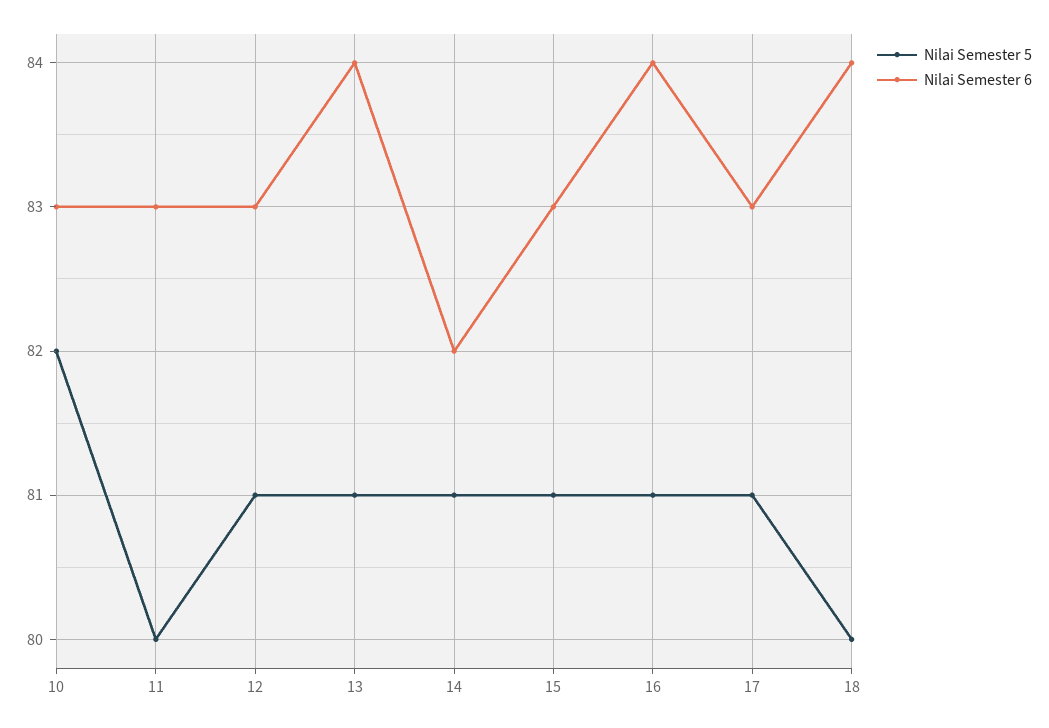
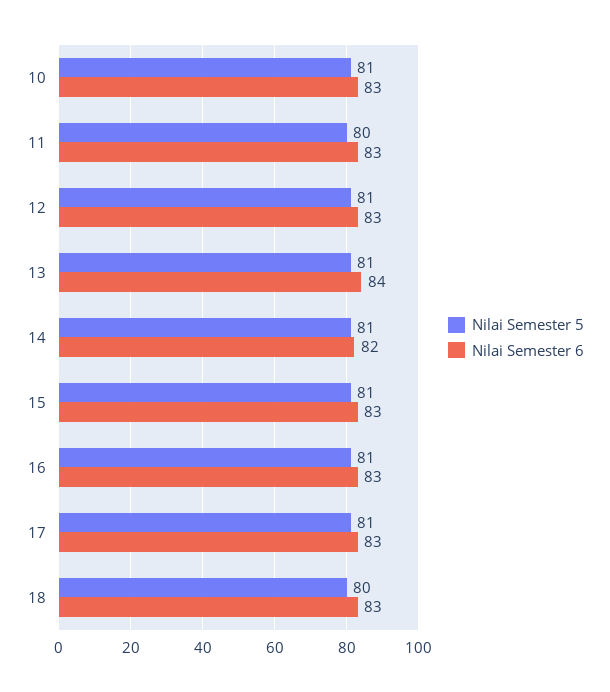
Nilai Semester 5, 10: 82 -> 81
Nilai Semester 6, 16: 84 -> 83
Nilai Semester 6, 18: 84 -> 83

